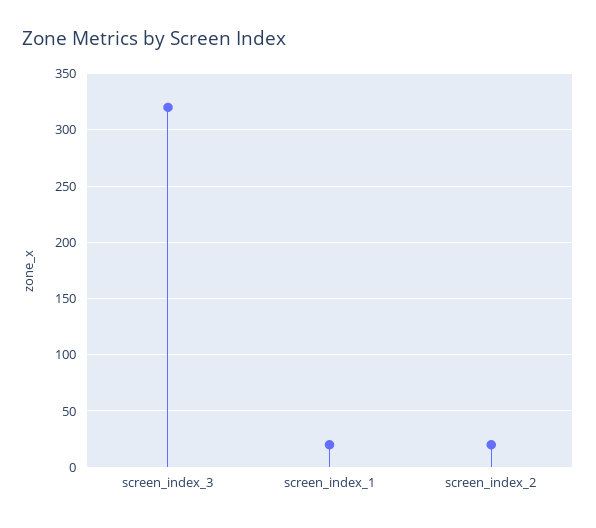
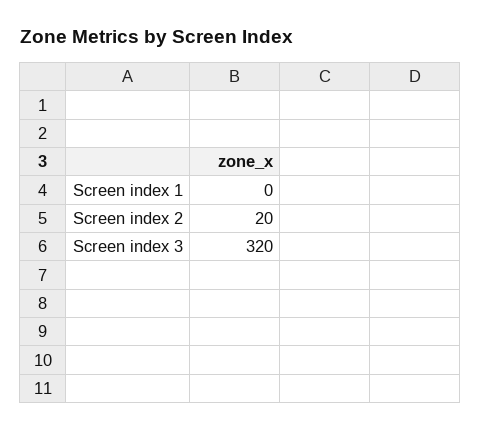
screen_index_1: 20 -> 0

